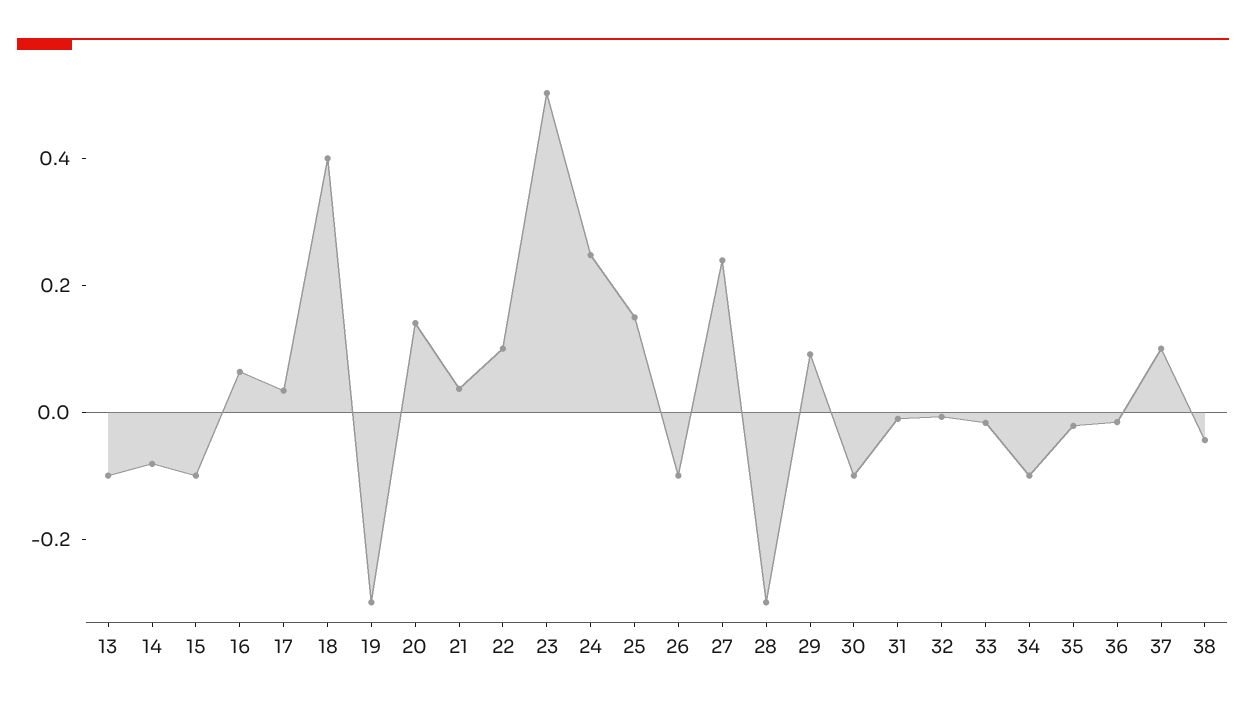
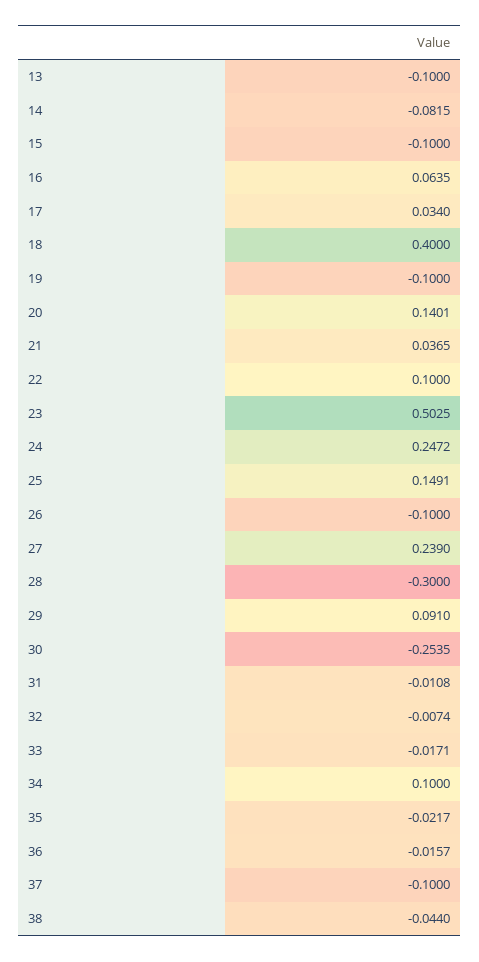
19: -0.3 -> -0.1
30: -0.1 -> -0.2535
34: -0.1 -> 0.1
37: 0.1 -> -0.1

